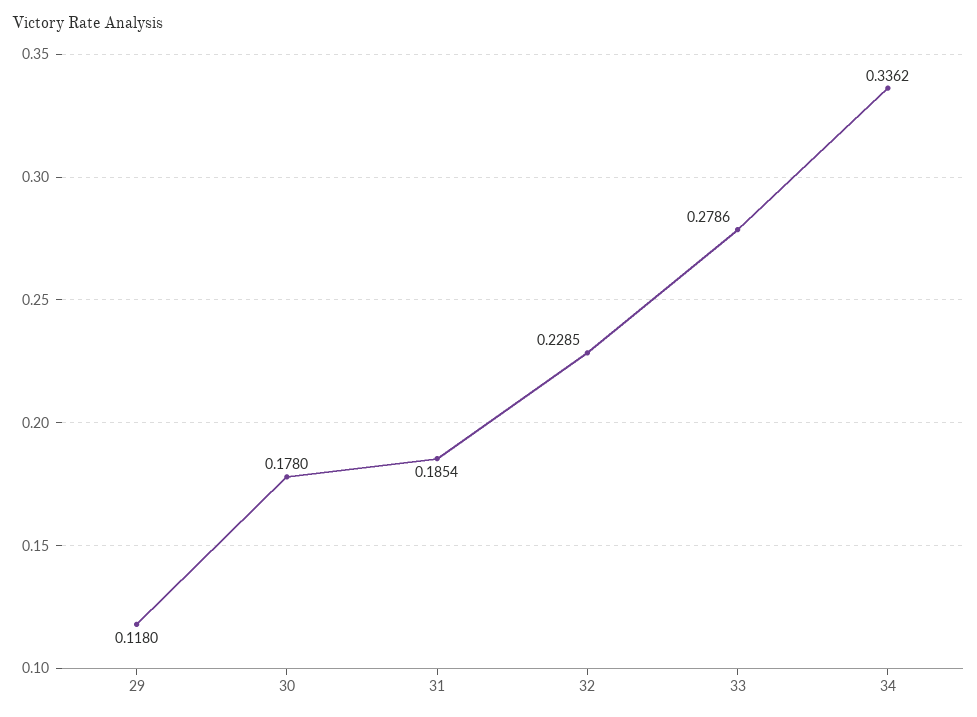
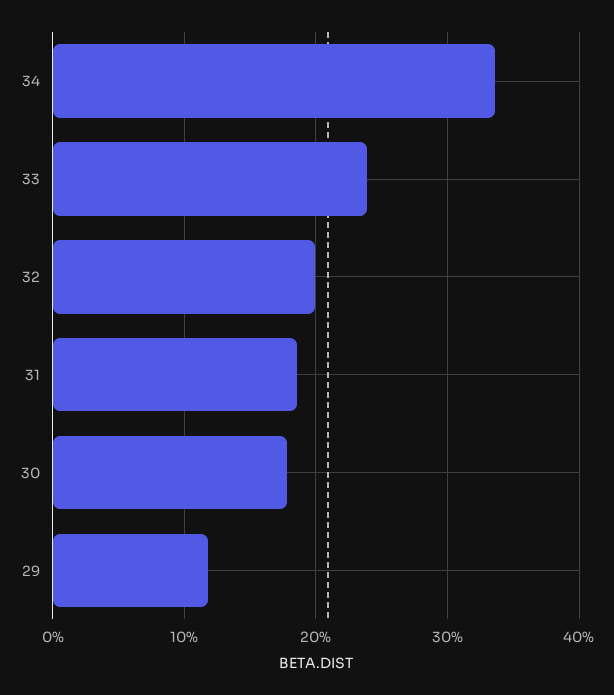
32: 0.2285 -> 0.2
33: 0.2786 -> 0.24

